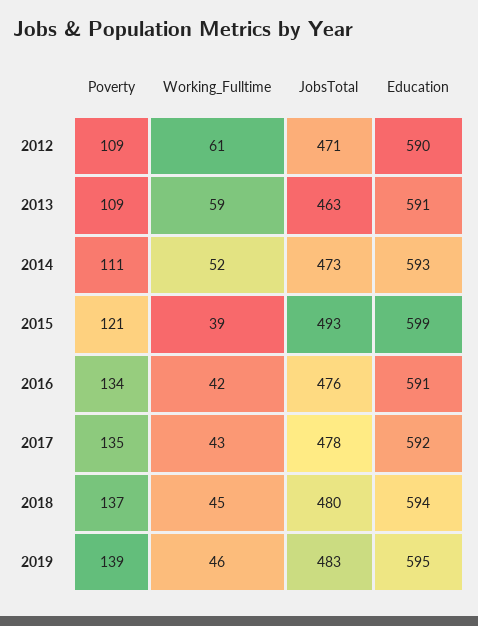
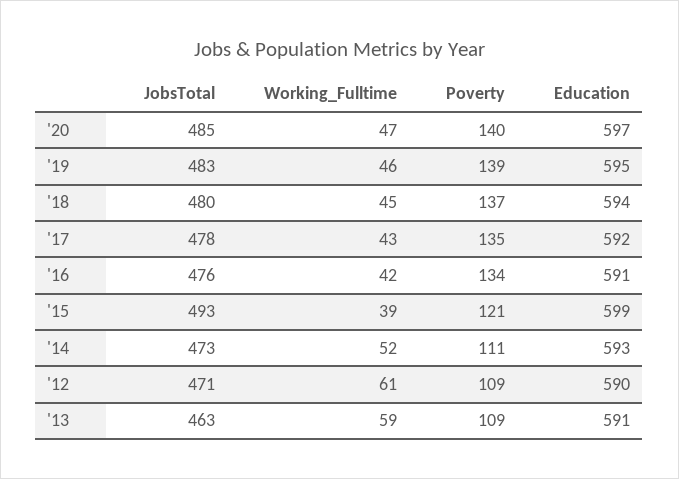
JobsTotal, '20: none -> 485
Working_Fulltime, '20: none -> 47
Poverty, '20: none -> 140
Education, '20: none -> 597

